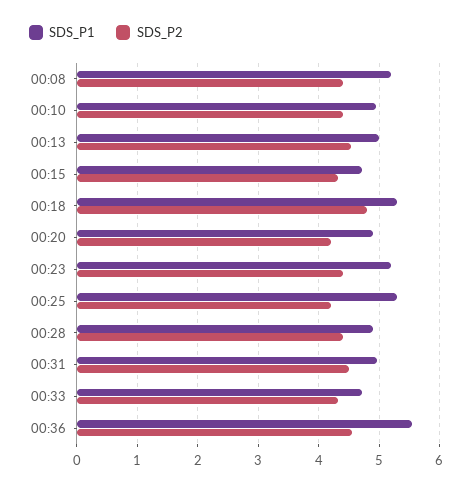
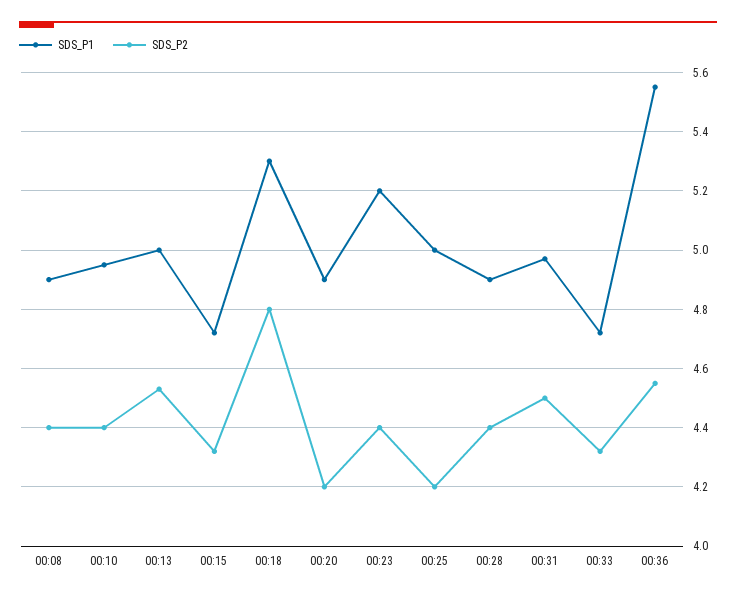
SDS_P1, 00:08: 5.2 -> 4.9
SDS_P1, 00:25: 5.3 -> 5

